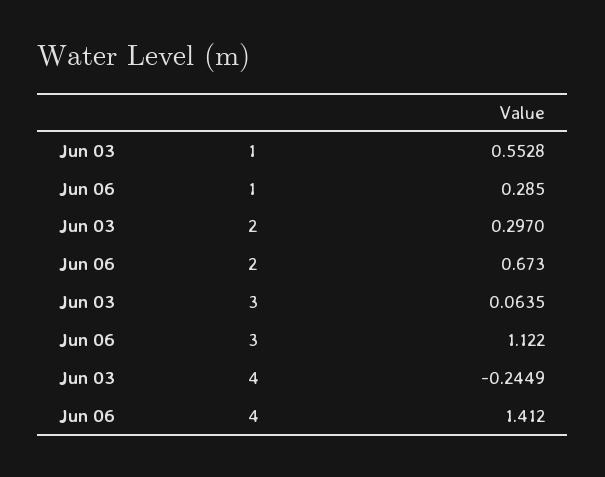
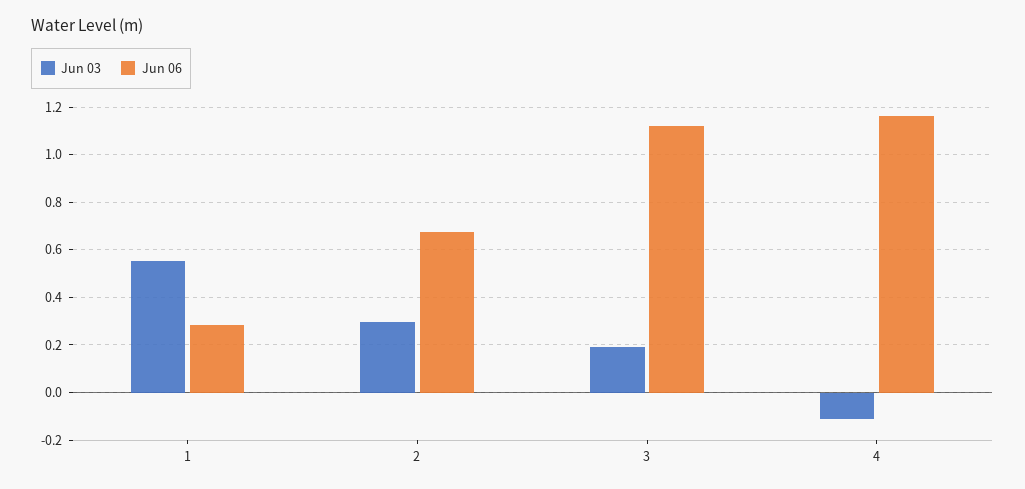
Jun 03, 3: 0.0635 -> 0.2
Jun 03, 4: -0.2449 -> -0.1
Jun 06, 4: 1.412 -> 1.15

